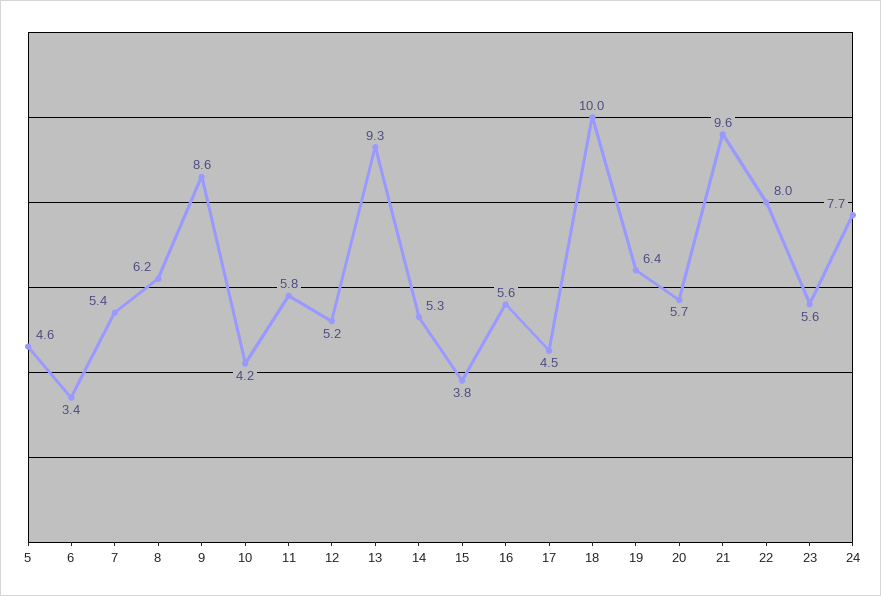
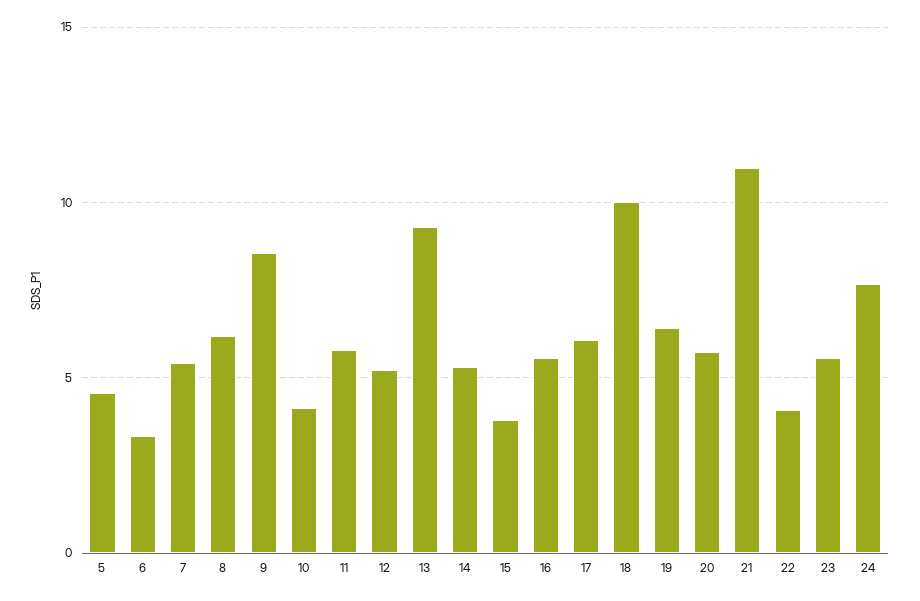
17: 4.5 -> 6
21: 9.6 -> 11
22: 8 -> 4

